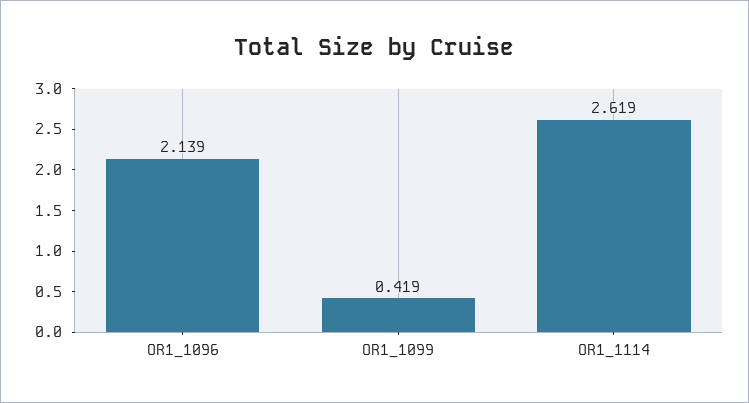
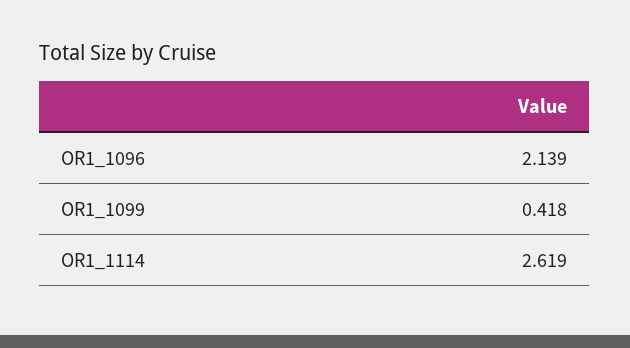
OR1_1099: 0.419 -> 0.418

